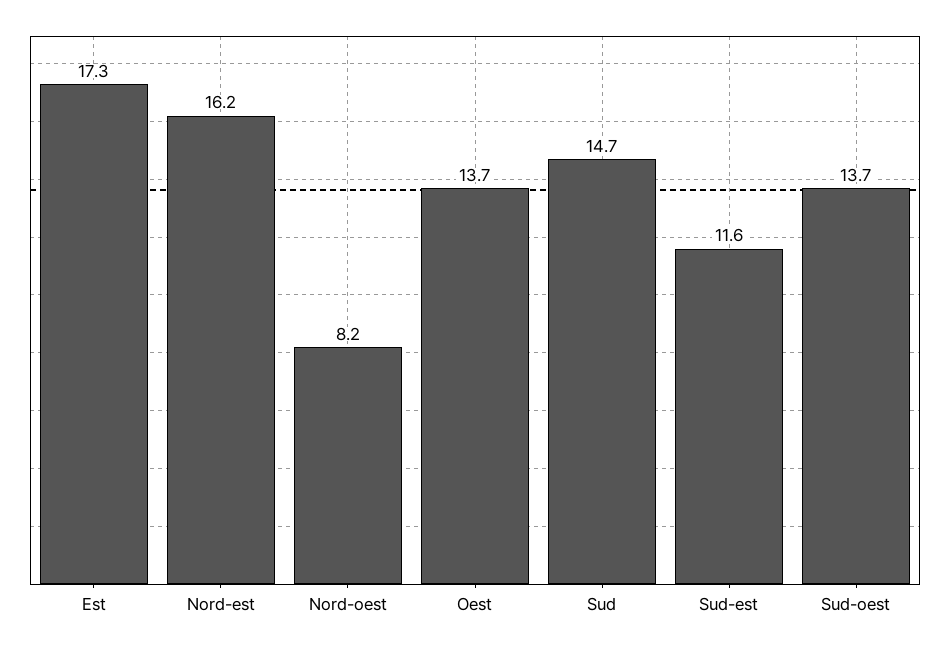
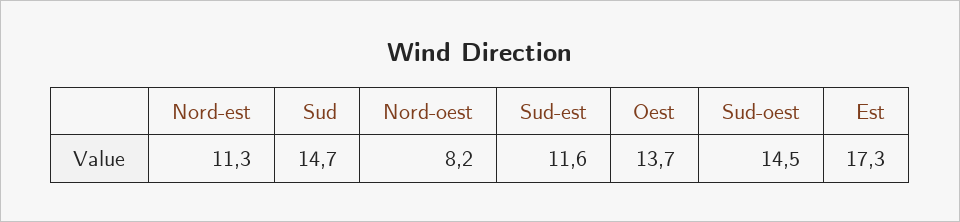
Nord-est: 16.2 -> 11.3
Sud-oest: 13.7 -> 14.5

